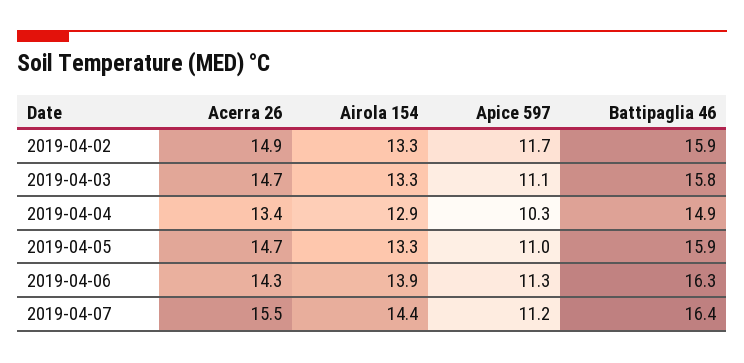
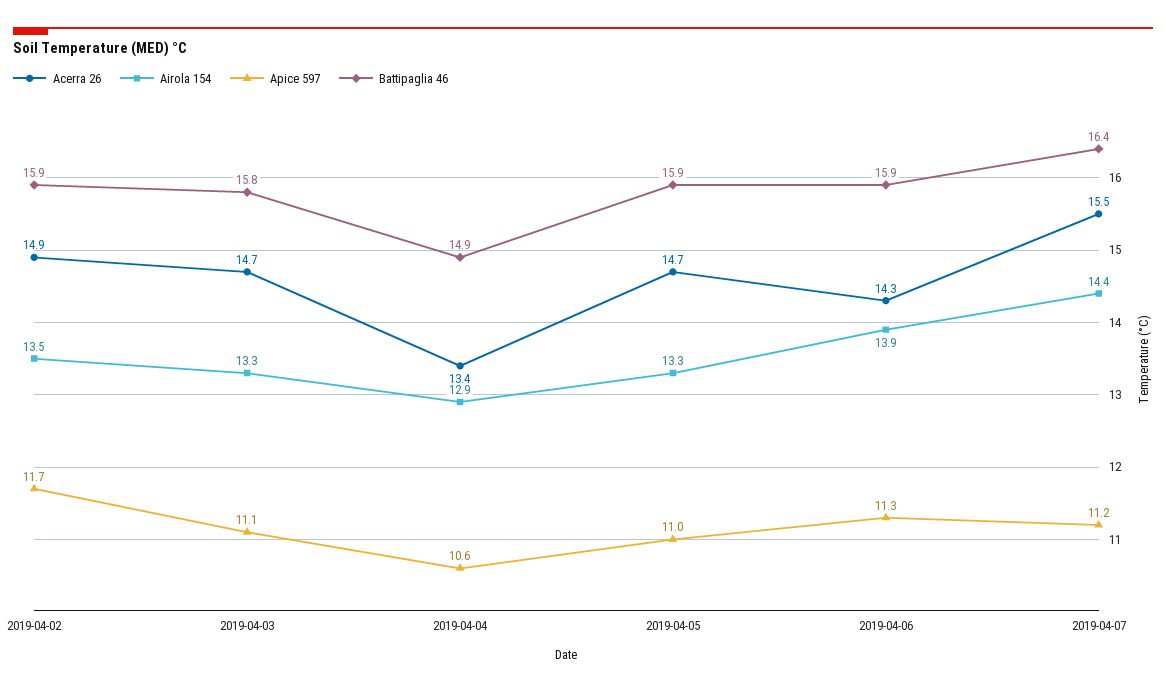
Airola 154, 2019-04-02: 13.3 -> 13.5
Apice 597, 2019-04-04: 10.3 -> 10.6
Battipaglia 46, 2019-04-06: 16.3 -> 15.9

